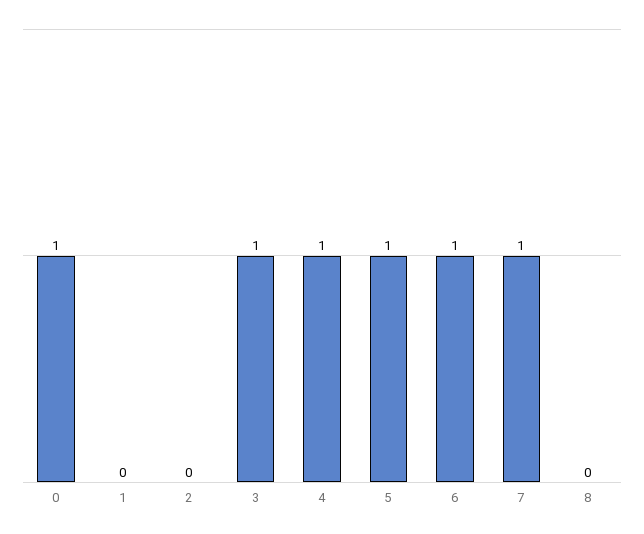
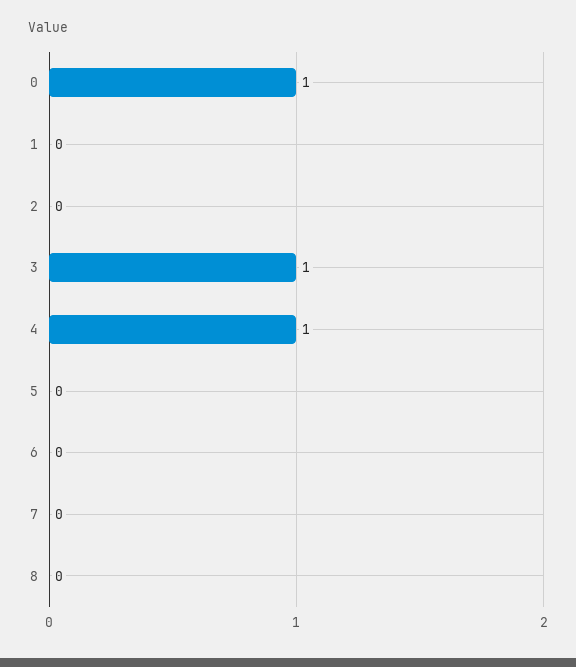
5: 1 -> 0
6: 1 -> 0
7: 1 -> 0

